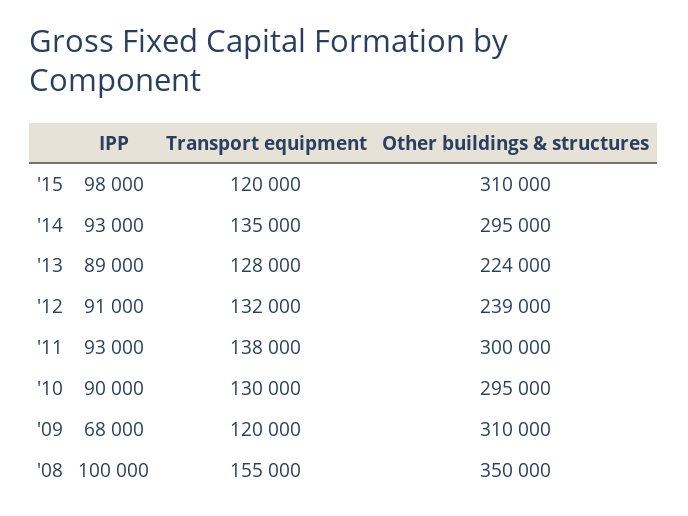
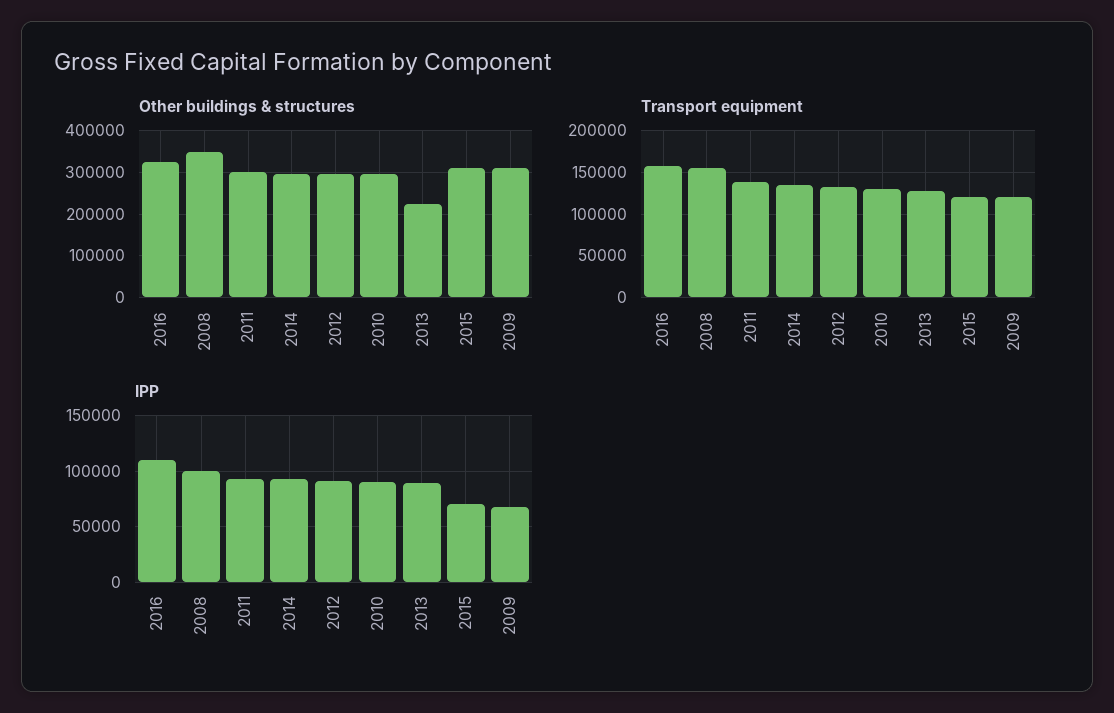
IPP, '15: 98000 -> 70000
Other buildings & structures, '12: 239000 -> 300000
Other buildings & structures, 2016: none -> 320000
Transport equipment, 2016: none -> 160000
IPP, 2016: none -> 110000

